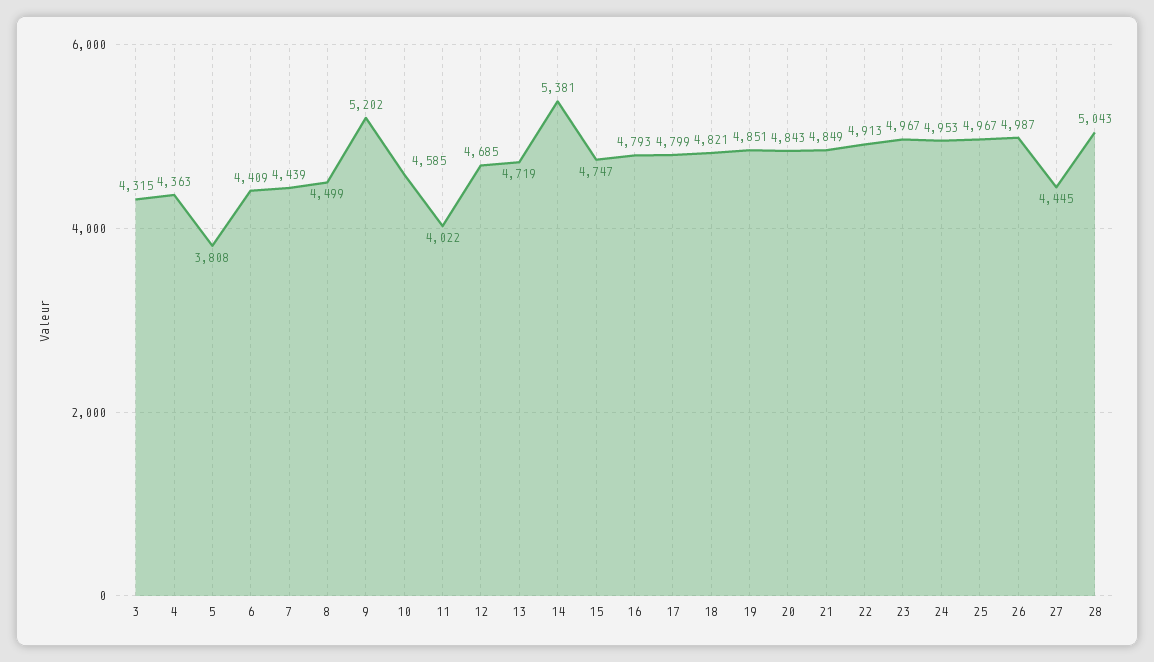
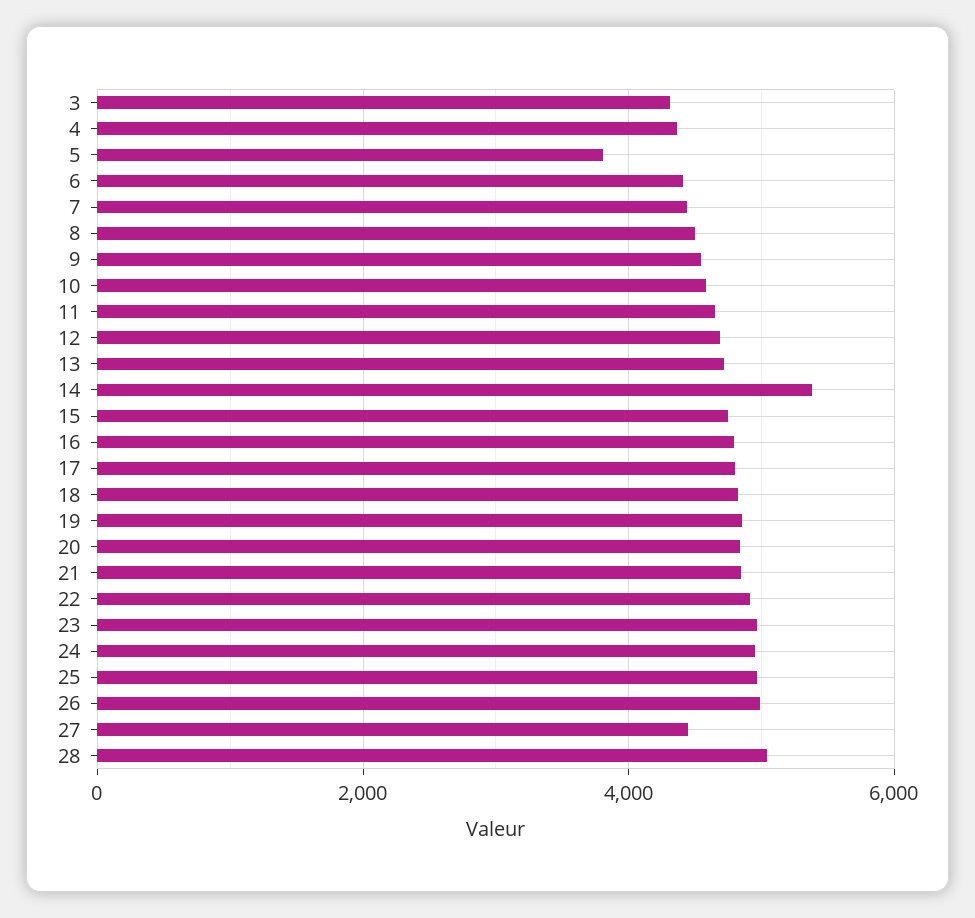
9: 5202 -> 4600
11: 4022 -> 4600

